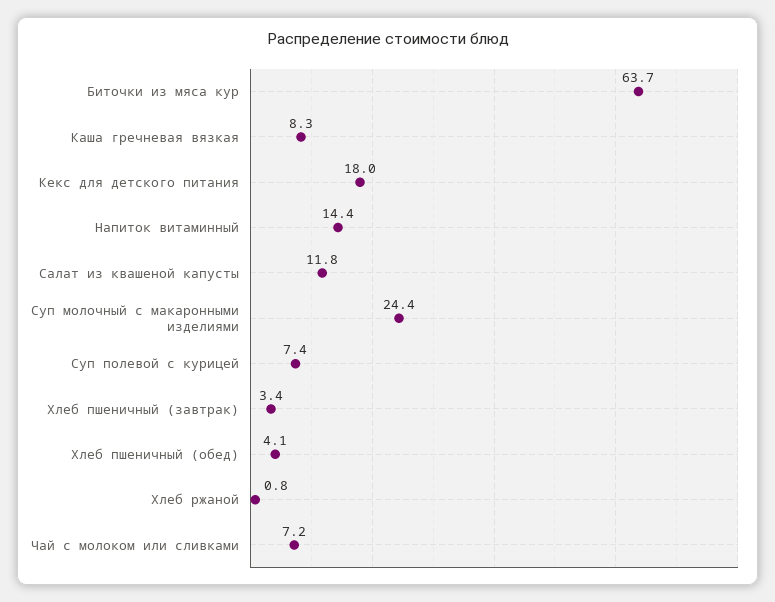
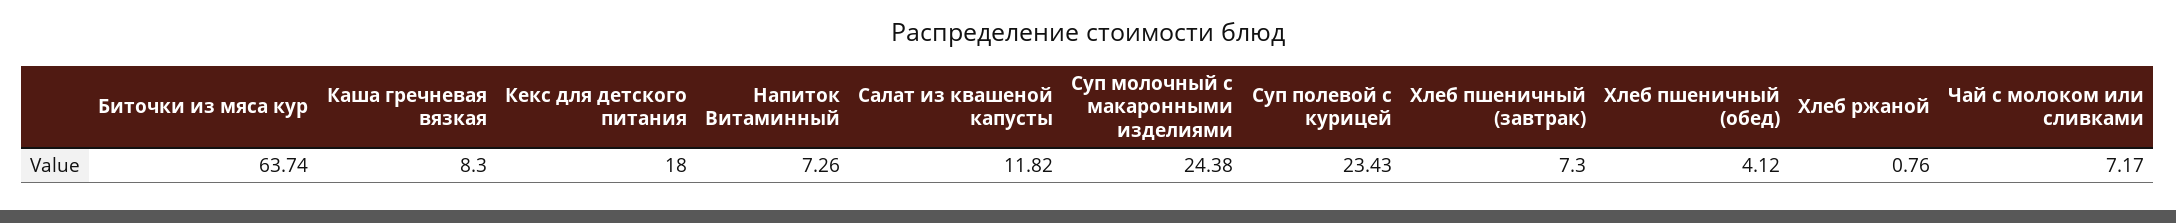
Напиток витаминный: 14.4 -> 7.26
Суп полевой с курицей: 7.4 -> 23.43
Хлеб пшеничный (завтрак): 3.4 -> 7.3

